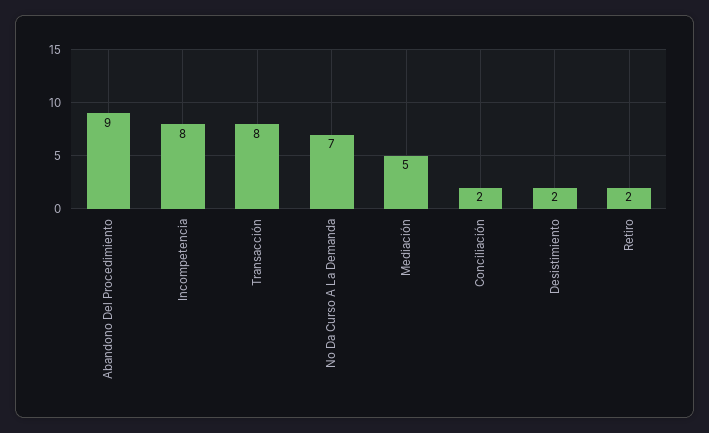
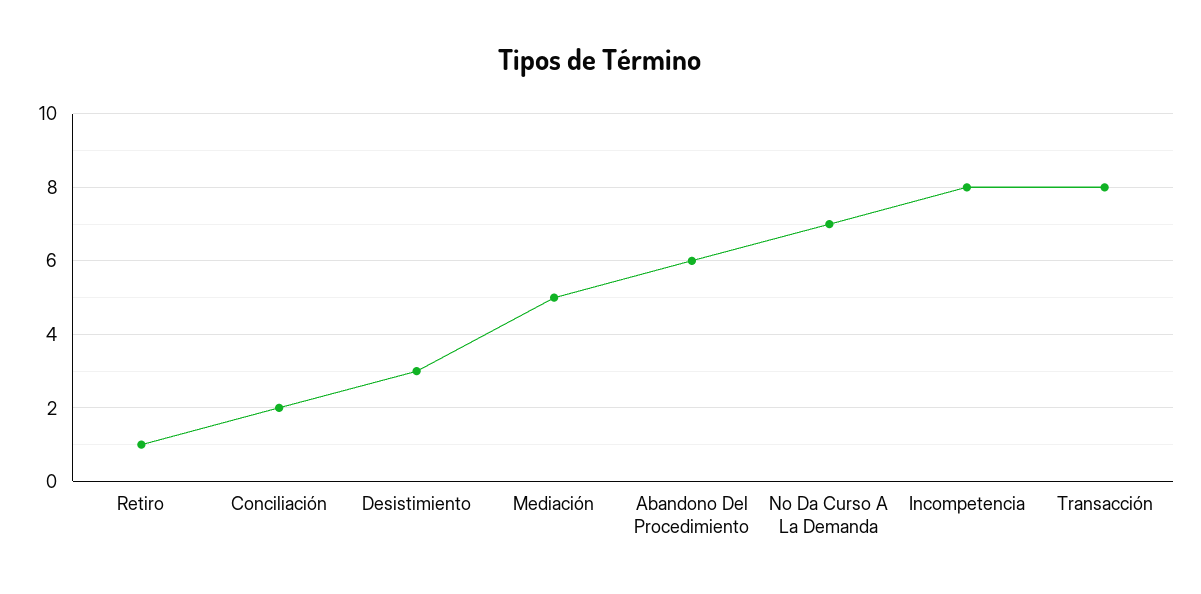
Abandono Del Procedimiento: 9 -> 6
Desistimiento: 2 -> 3
Retiro: 2 -> 1

